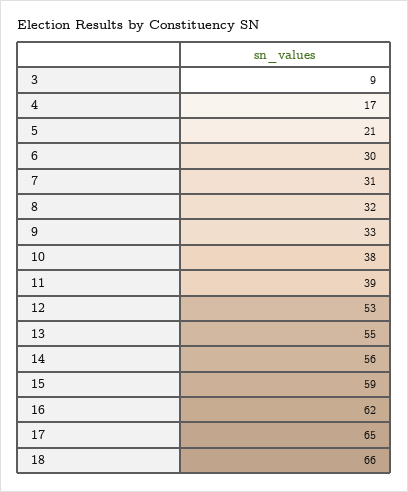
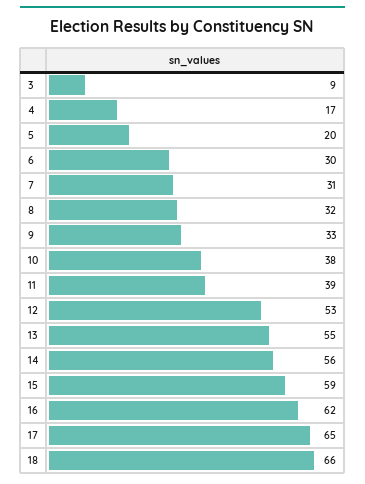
5: 21 -> 20

